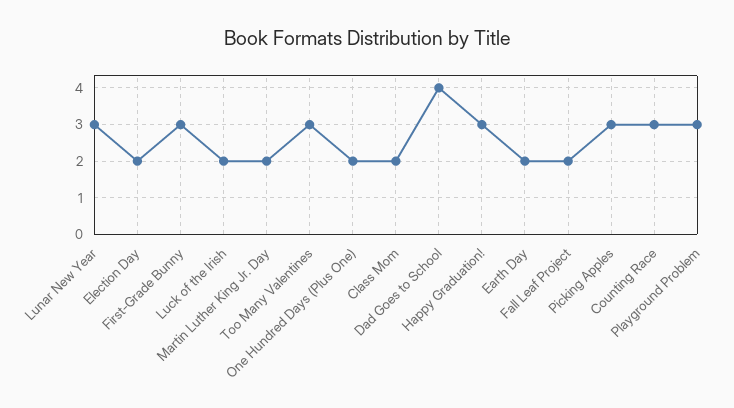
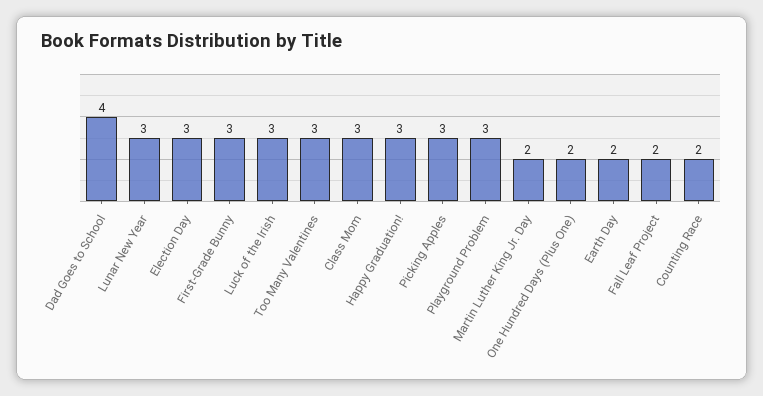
Election Day: 2 -> 3
Luck of the Irish: 2 -> 3
Class Mom: 2 -> 3
Counting Race: 3 -> 2

